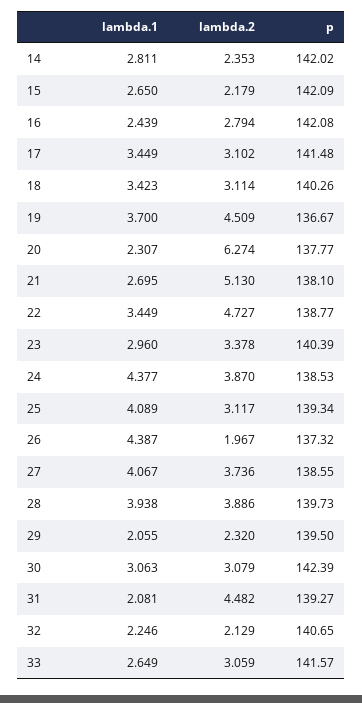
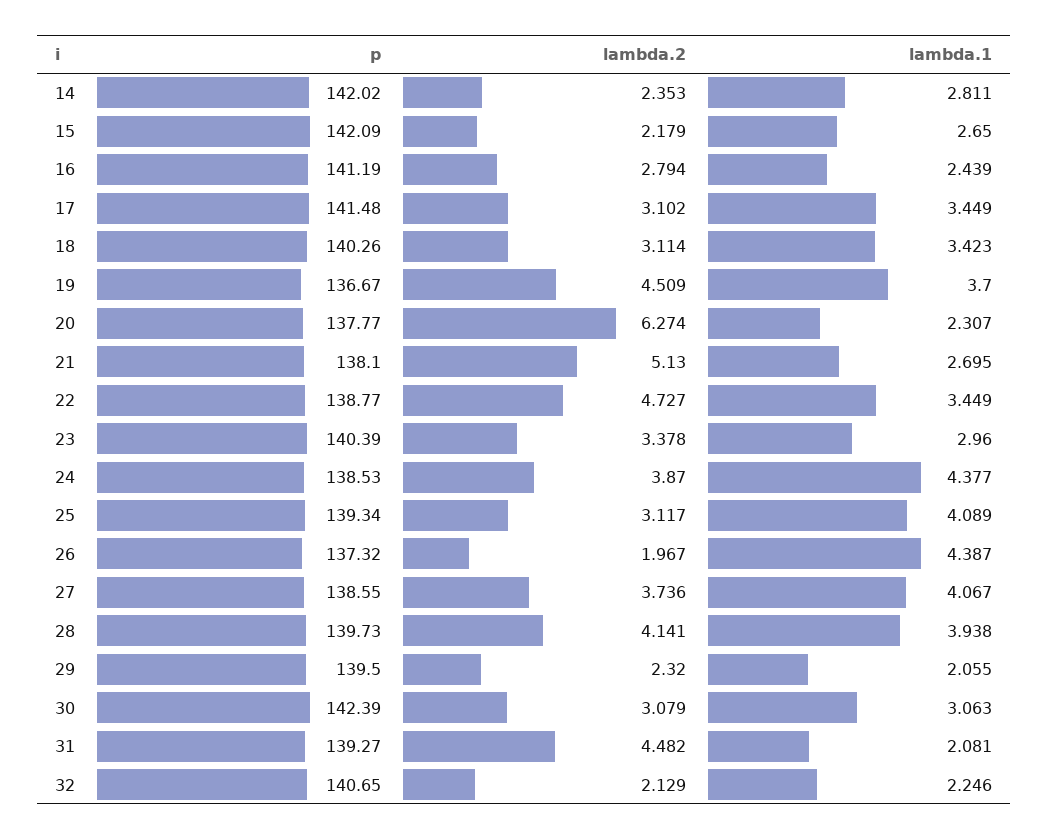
p, 16: 142.08 -> 141.19
lambda.2, 28: 3.886 -> 4.141
lambda.1, 33: 2.649 -> none
lambda.2, 33: 3.059 -> none
p, 33: 141.57 -> none

